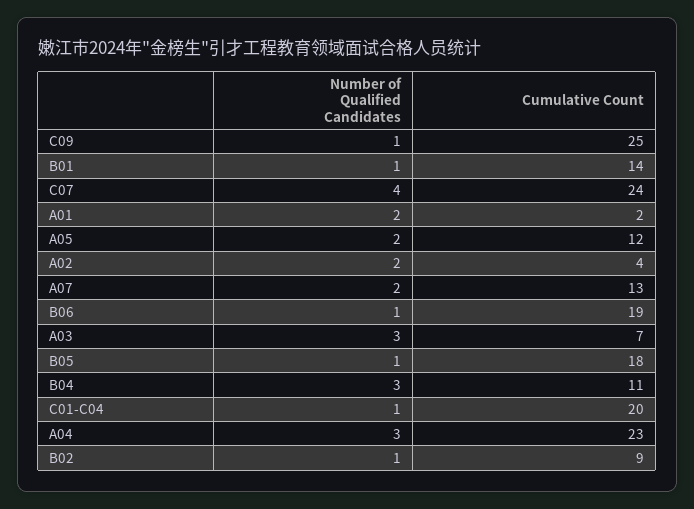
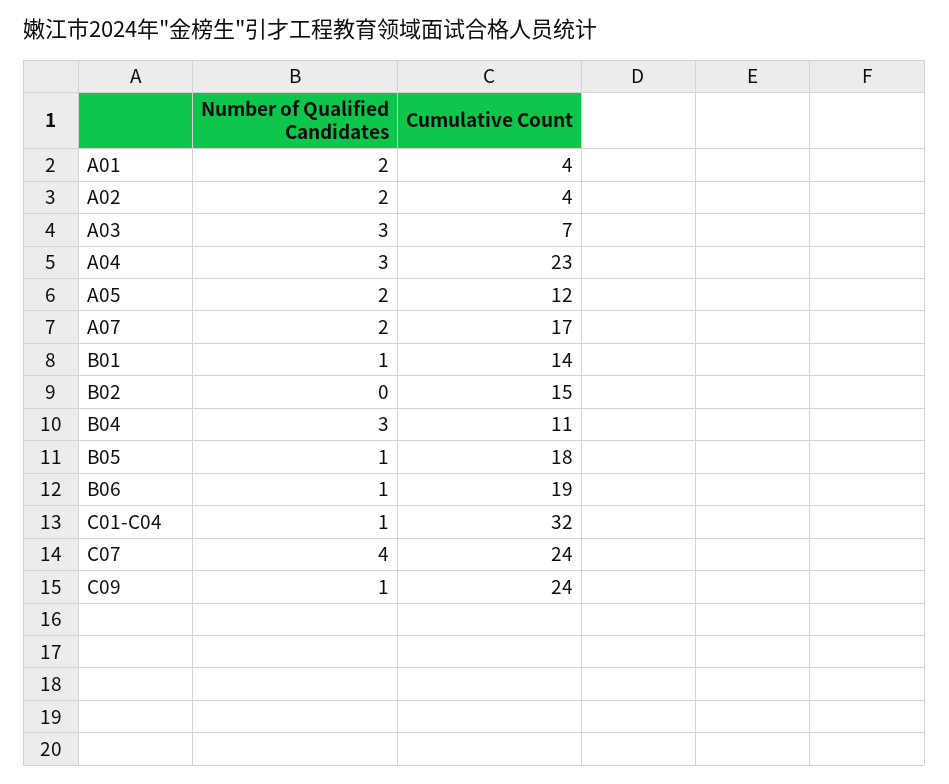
Cumulative Count, C09: 25 -> 24
Cumulative Count, A01: 2 -> 4
Cumulative Count, A07: 13 -> 17
Cumulative Count, C01-C04: 20 -> 32
Number of Qualified Candidates, B02: 1 -> 0
Cumulative Count, B02: 9 -> 15

